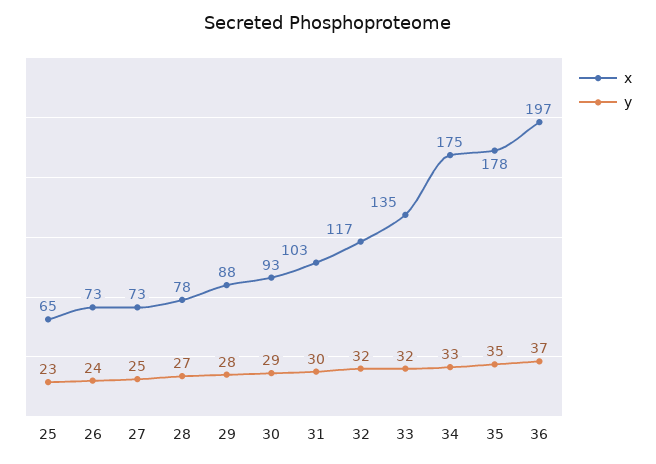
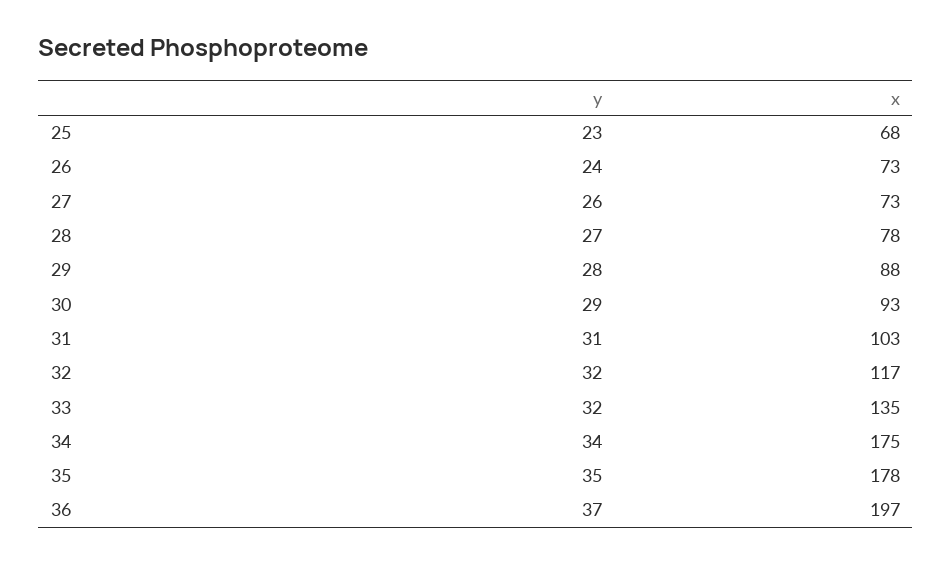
x, 25: 65 -> 68
y, 27: 25 -> 26
y, 31: 30 -> 31
y, 34: 33 -> 34

